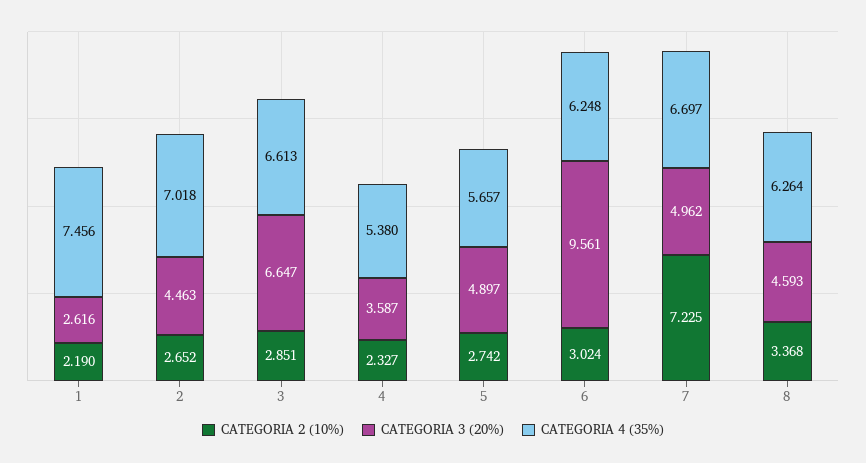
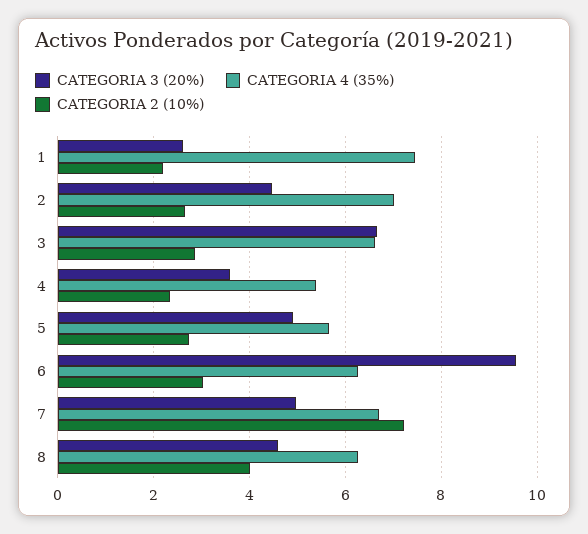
CATEGORIA 2 (10%), 8: 3.368 -> 4

